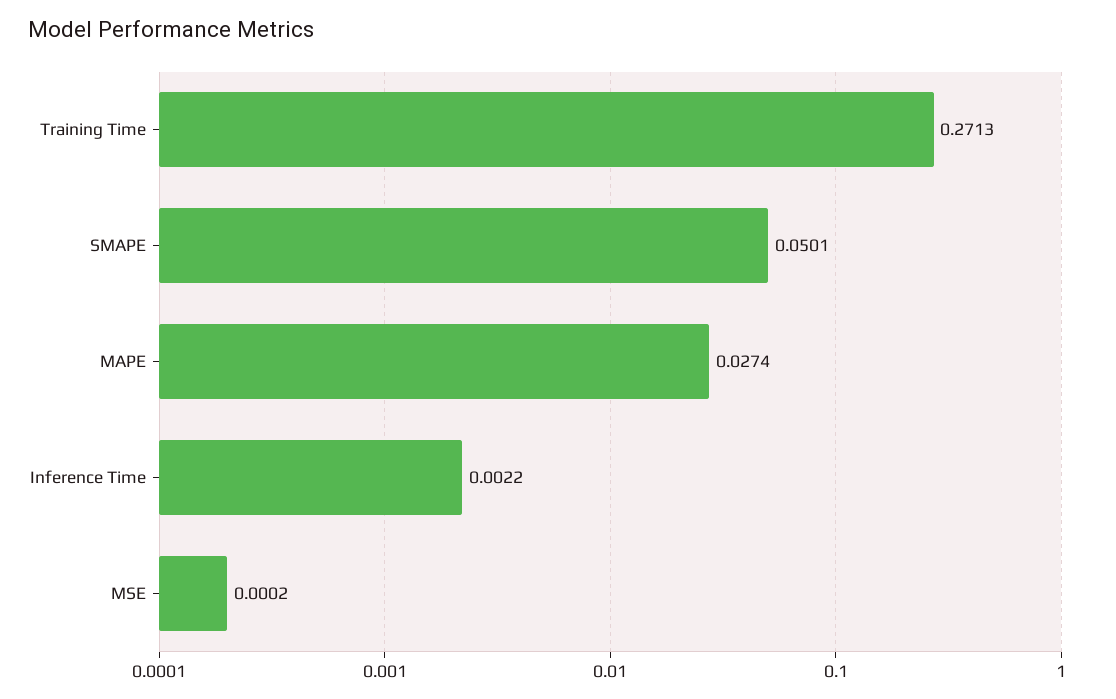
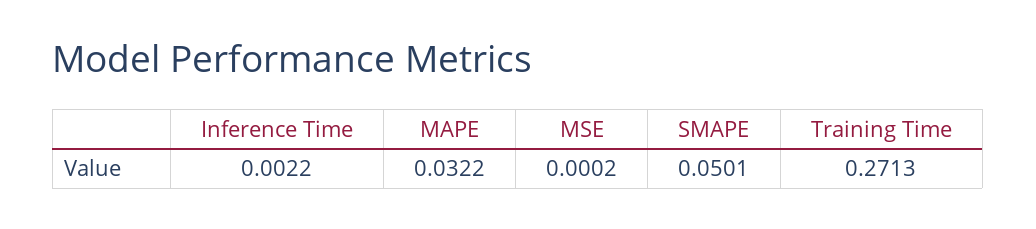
MAPE: 0.0274 -> 0.0322

